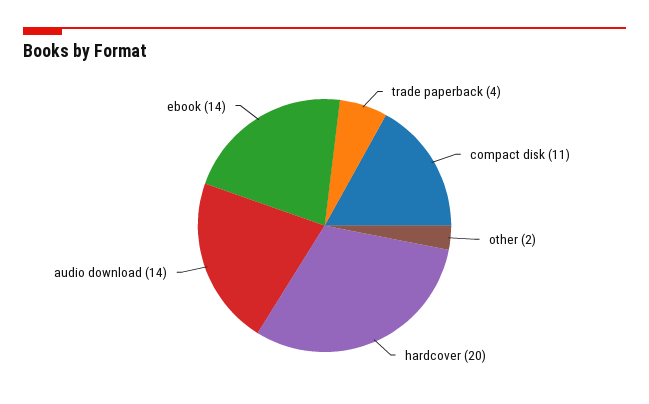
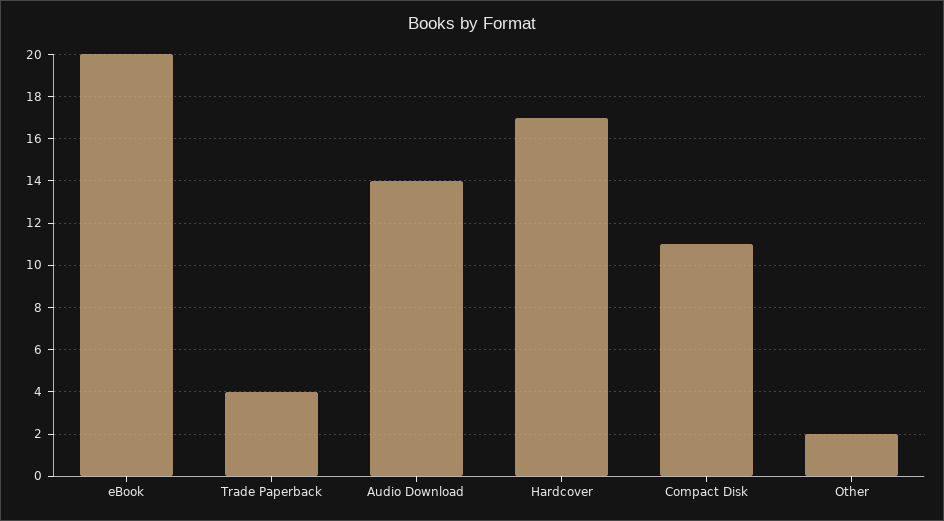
hardcover: 20 -> 17
ebook: 14 -> 20

